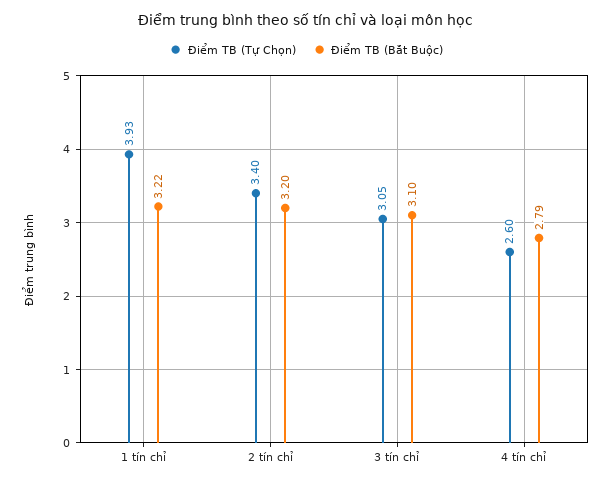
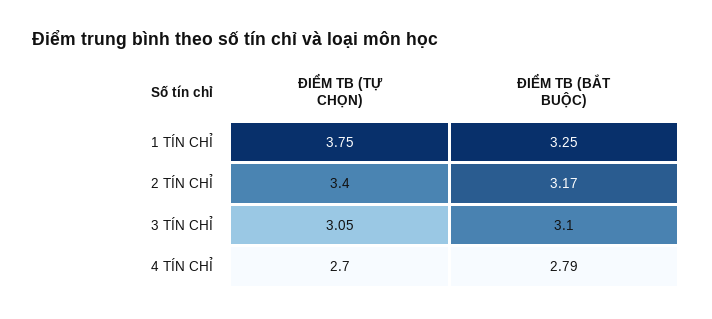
Điểm TB (Tự Chọn), 1 tín chỉ: 3.93 -> 3.75
Điểm TB (Bắt Buộc), 1 tín chỉ: 3.22 -> 3.25
Điểm TB (Bắt Buộc), 2 tín chỉ: 3.2 -> 3.17
Điểm TB (Tự Chọn), 4 tín chỉ: 2.6 -> 2.7

